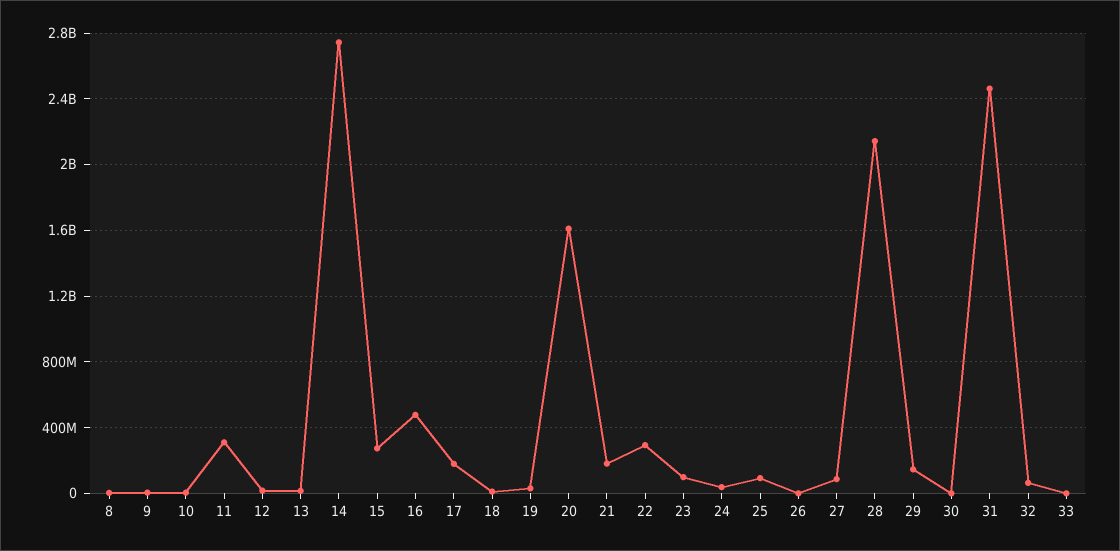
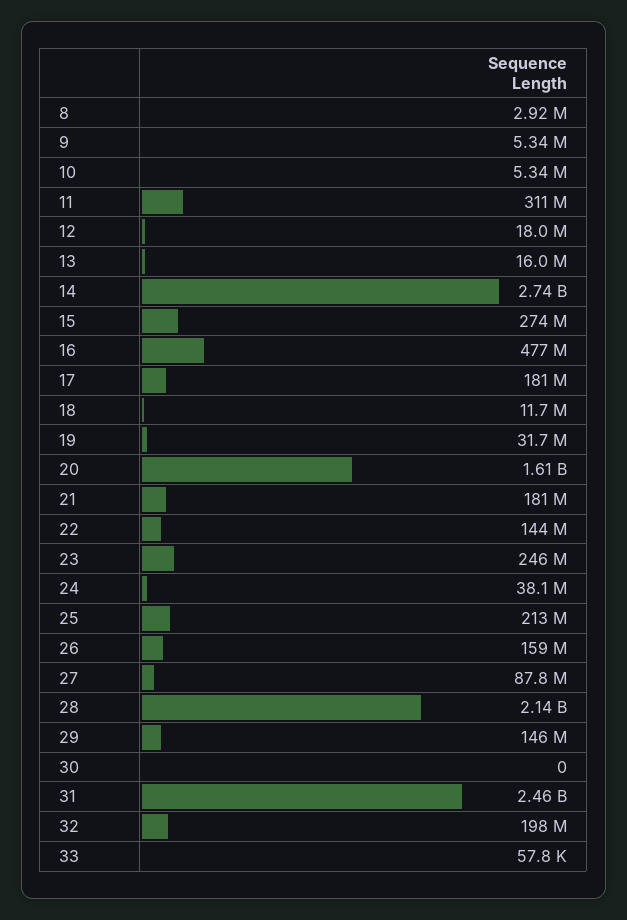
22: 300000000 -> 144000000
23: 100000000 -> 246000000
25: 100000000 -> 213000000
26: 0 -> 159000000
32: 50000000 -> 198000000

